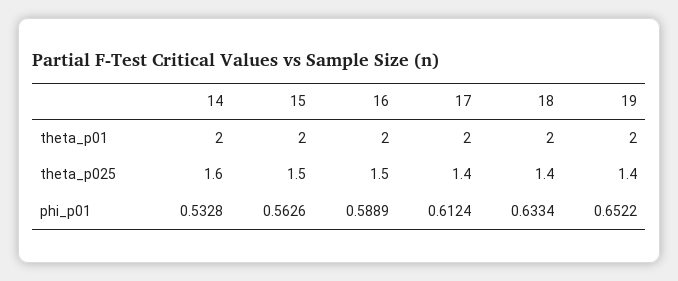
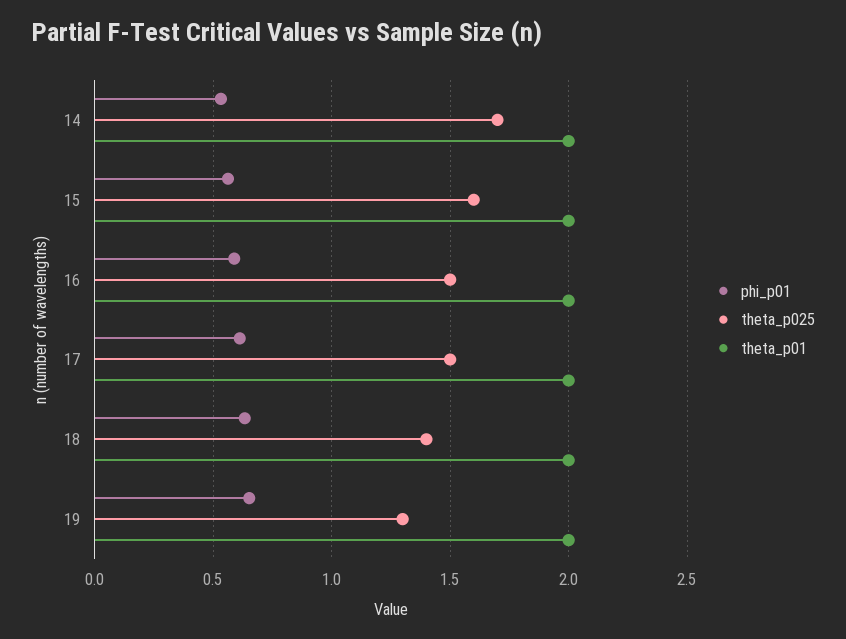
theta_p025, 14: 1.6 -> 1.7
theta_p025, 15: 1.5 -> 1.6
theta_p025, 17: 1.4 -> 1.5
theta_p025, 19: 1.4 -> 1.3

